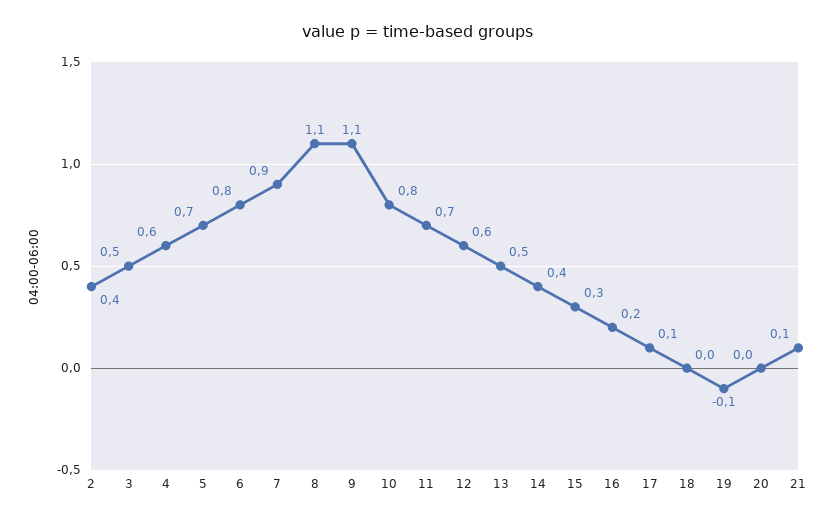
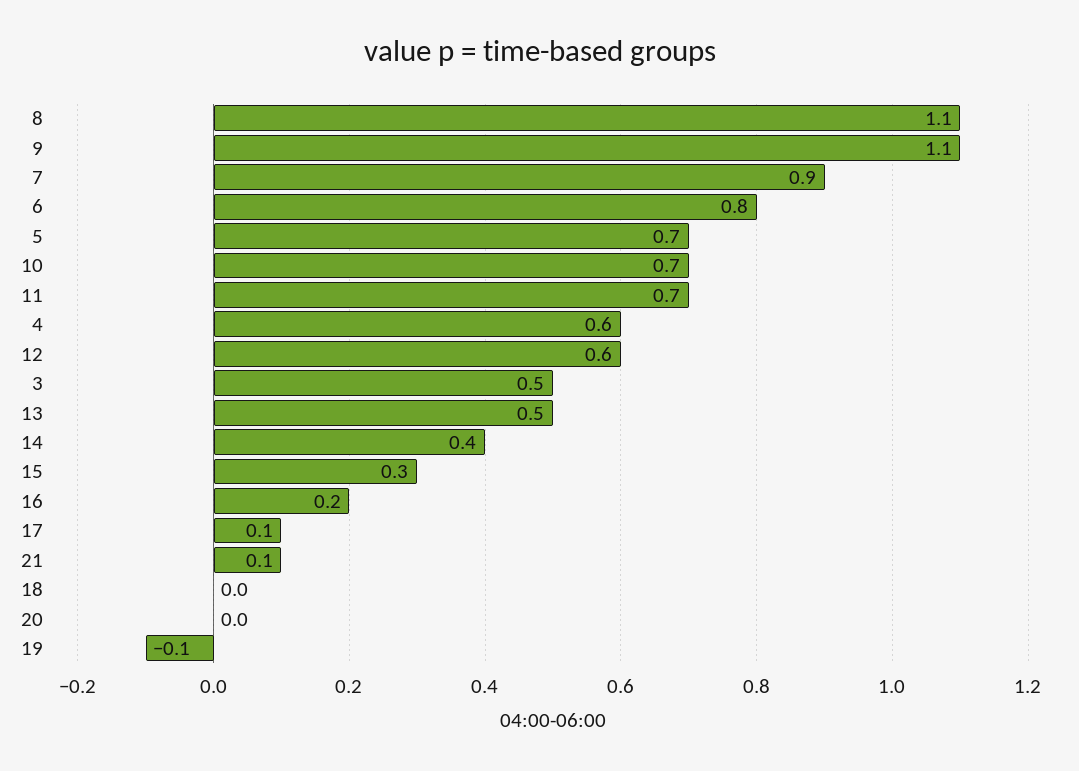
2: 0.4 -> none
10: 0.8 -> 0.7

